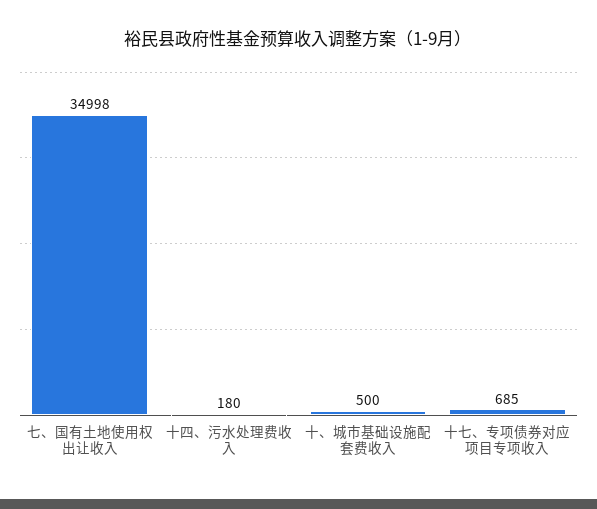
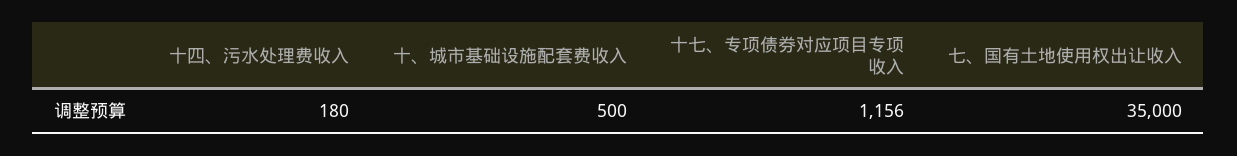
七、国有土地使用权出让收入: 34998 -> 35000
十七、专项债券对应项目专项收入: 685 -> 1156

